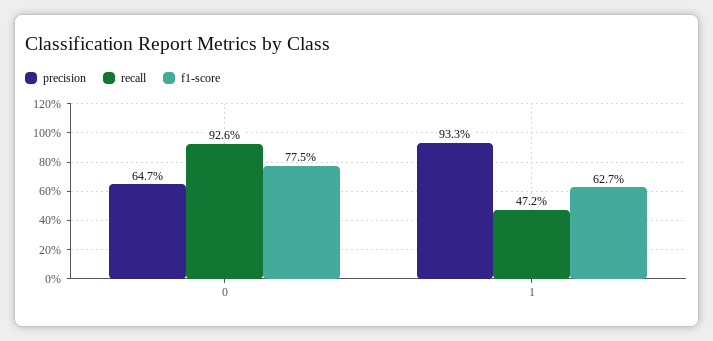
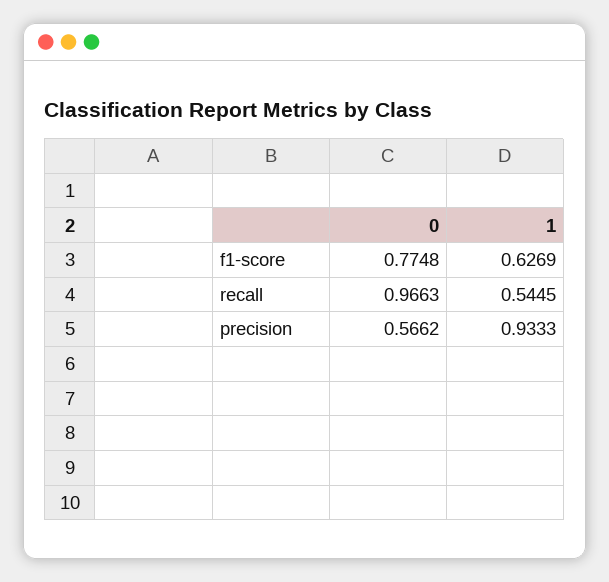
precision, 0: 0.647 -> 0.5662
recall, 0: 0.926 -> 0.9663
recall, 1: 0.472 -> 0.5445

